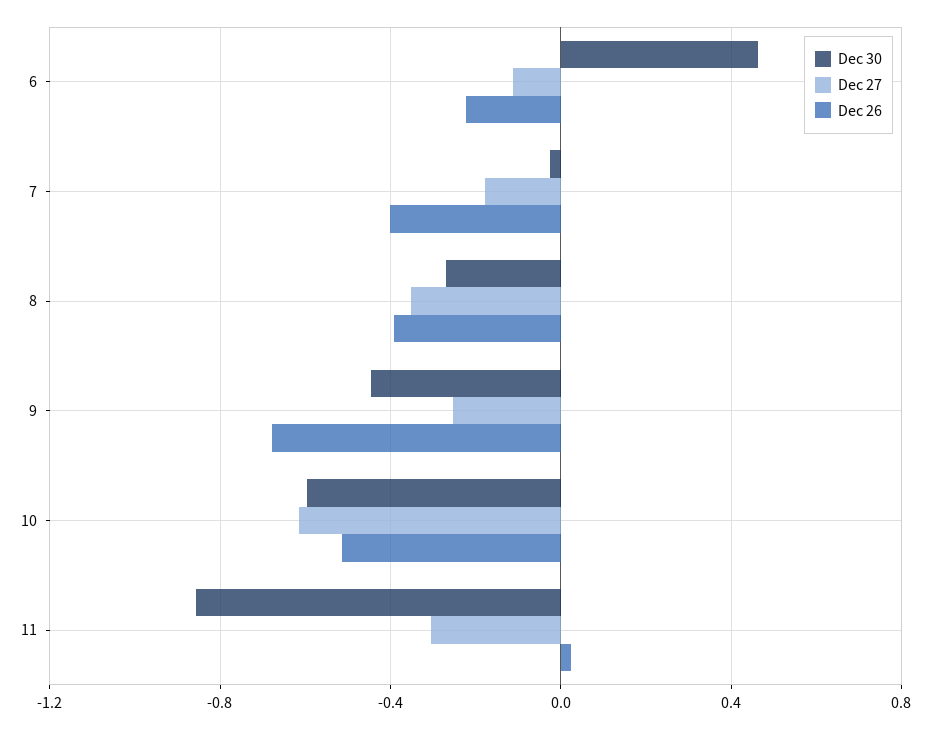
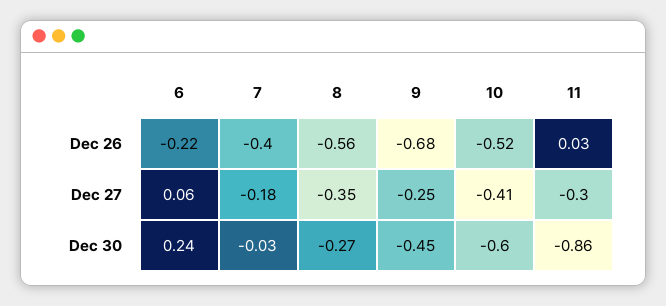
Dec 30, 6: 0.45 -> 0.24
Dec 27, 6: -0.1 -> 0.06
Dec 26, 8: -0.4 -> -0.56
Dec 27, 10: -0.6 -> -0.41

